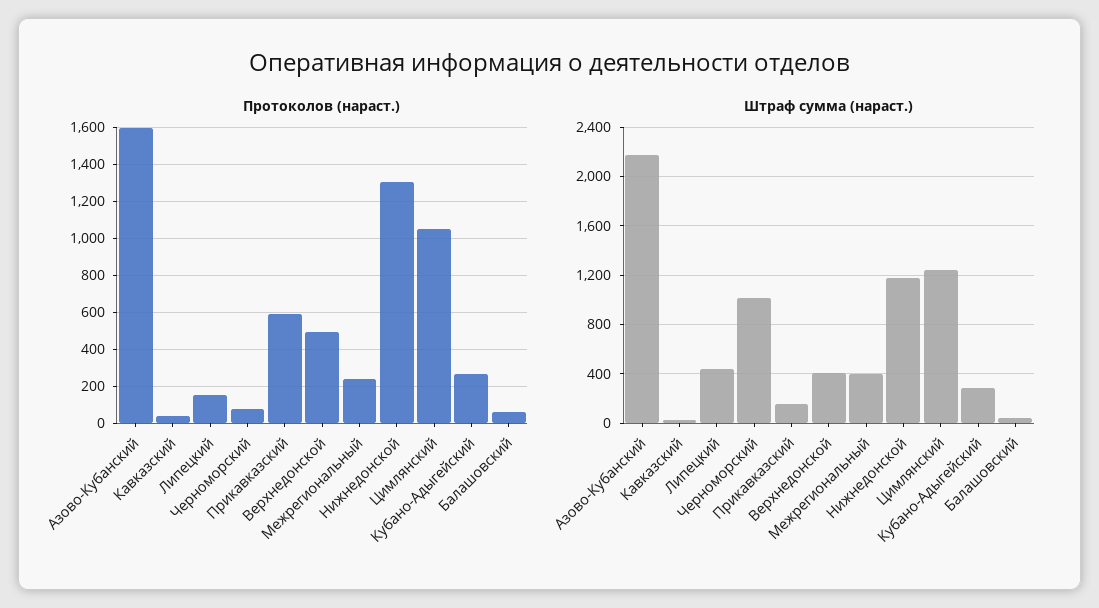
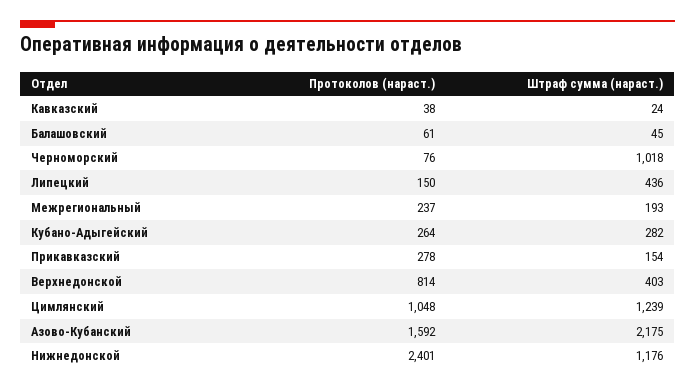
Протоколов (нараст.), Прикавказский: 600 -> 278
Протоколов (нараст.), Верхнедонской: 500 -> 814
Протоколов (нараст.), Нижнедонской: 1300 -> 2401
Штраф сумма (нараст.), Межрегиональный: 400 -> 193

